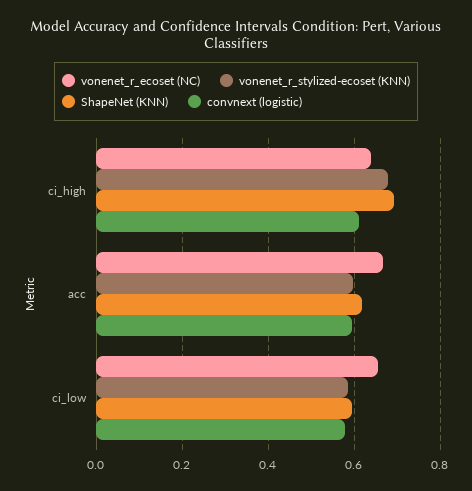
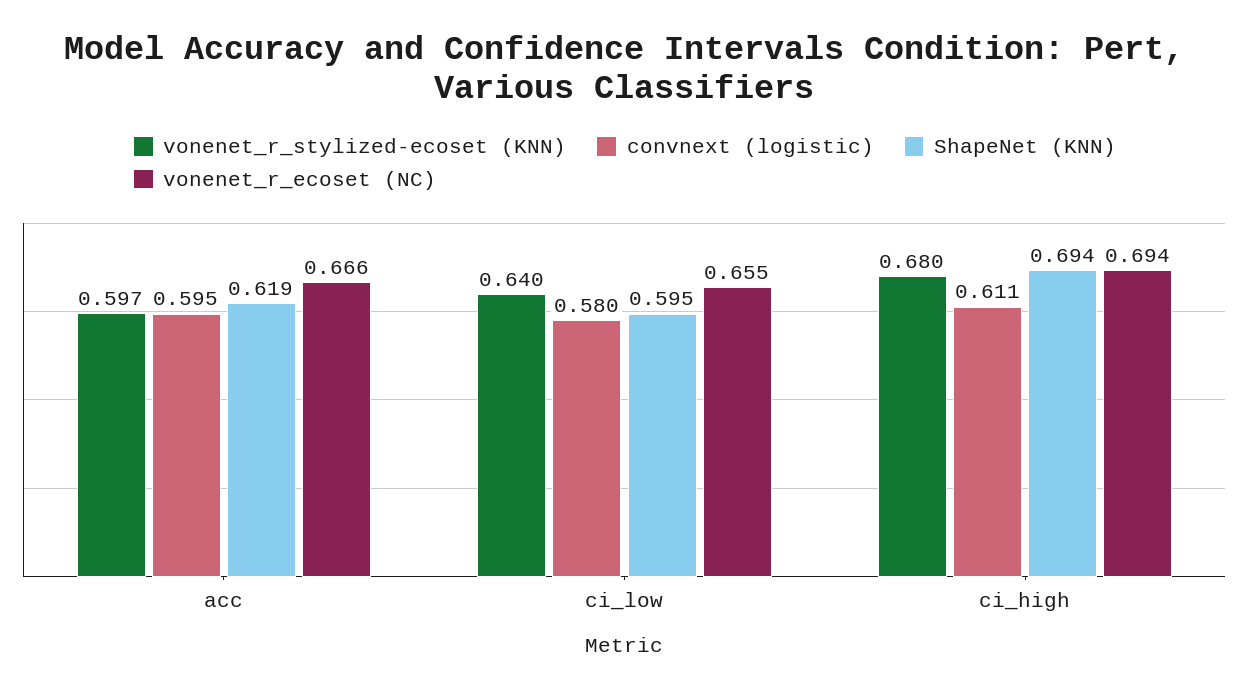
vonenet_r_ecoset (NC), ci_high: 0.64 -> 0.694
vonenet_r_stylized-ecoset (KNN), ci_low: 0.58 -> 0.64

